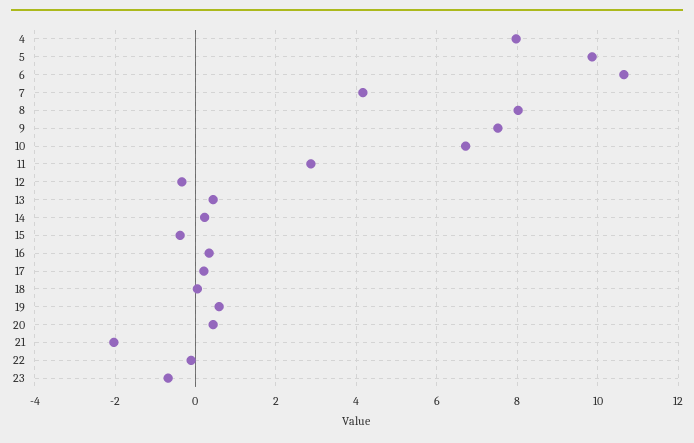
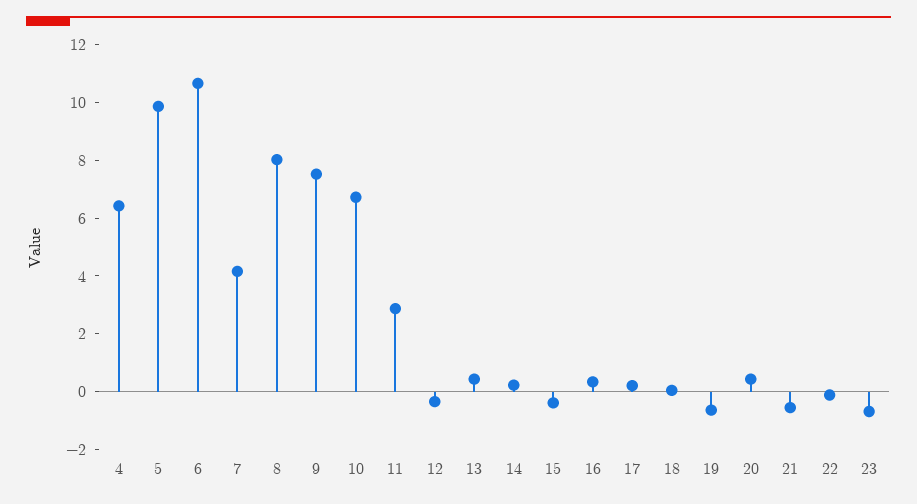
4: 8 -> 6.5
19: 0.6 -> -0.5
21: -2 -> -0.5

